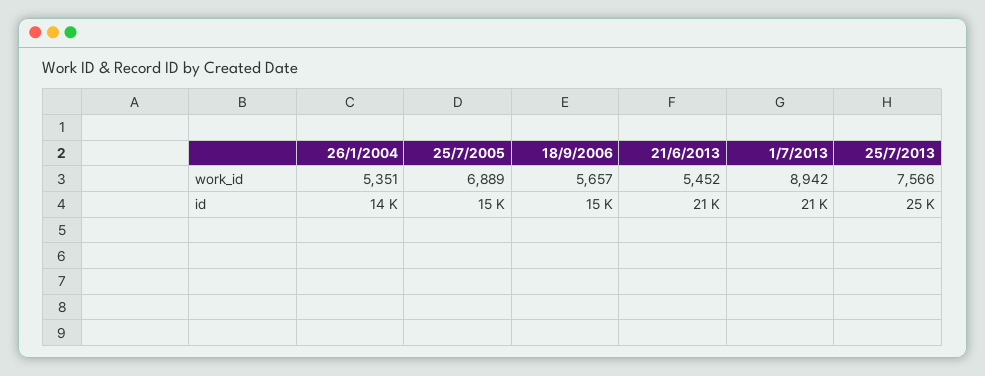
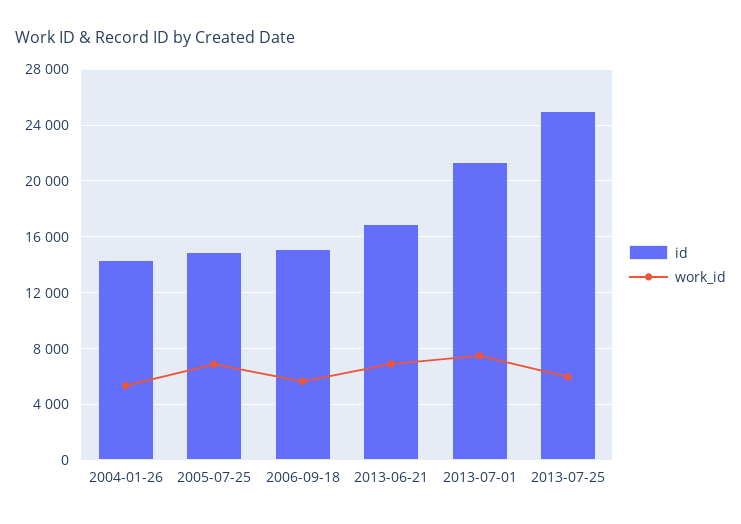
work_id, 21/6/2013: 5452 -> 7000
work_id, 1/7/2013: 8942 -> 7500
work_id, 25/7/2013: 7566 -> 6000
id, 21/6/2013: 21000 -> 17000

